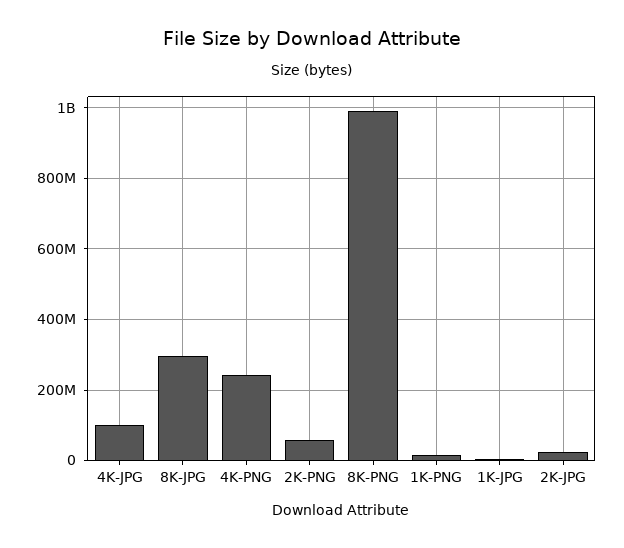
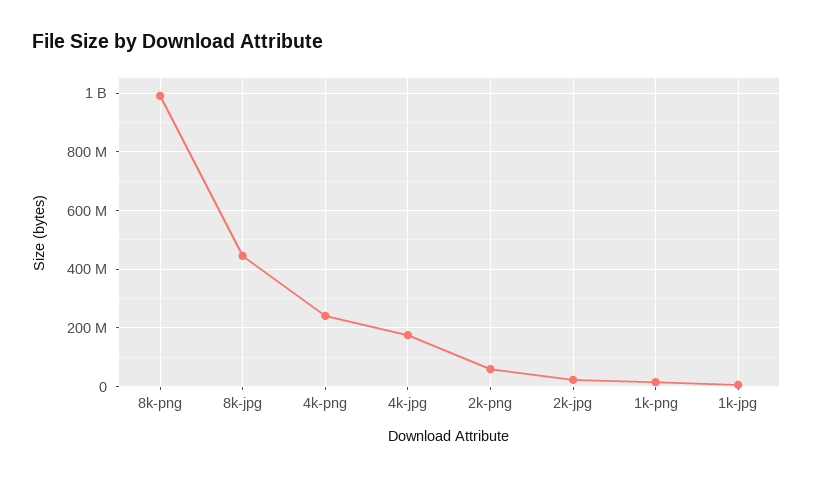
4K-JPG: 100000000 -> 175000000
8K-JPG: 300000000 -> 450000000

